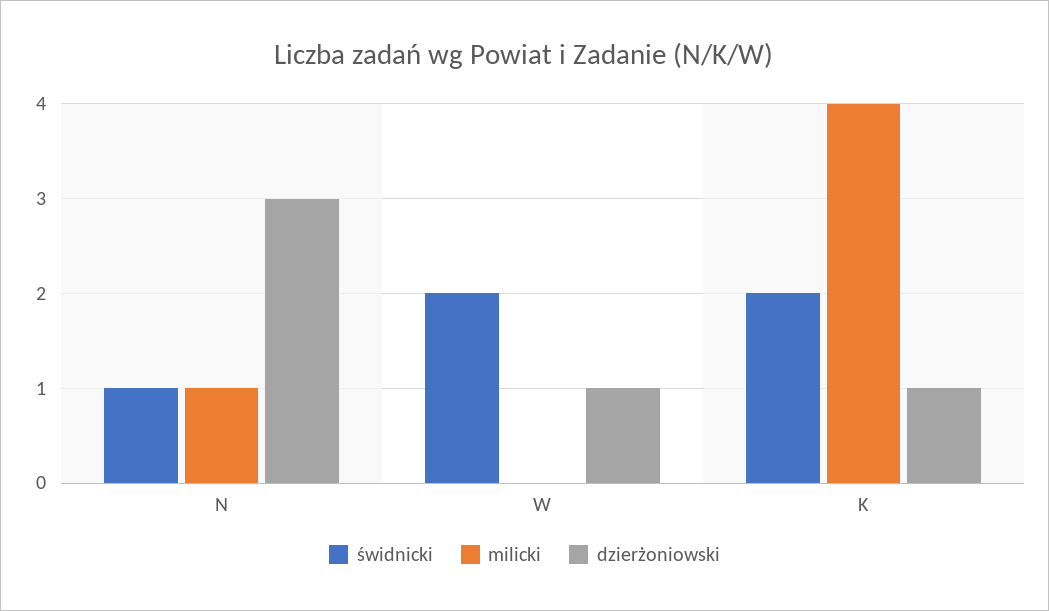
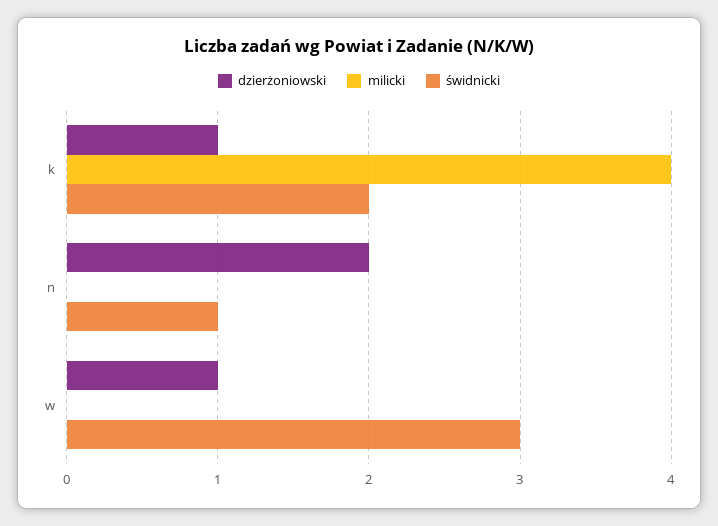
milicki, N: 1 -> 0
dzierżoniowski, N: 3 -> 2
świdnicki, W: 2 -> 3

